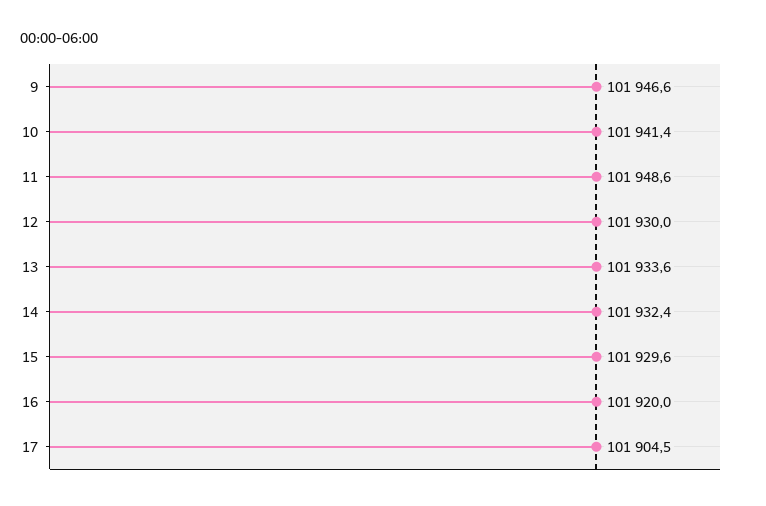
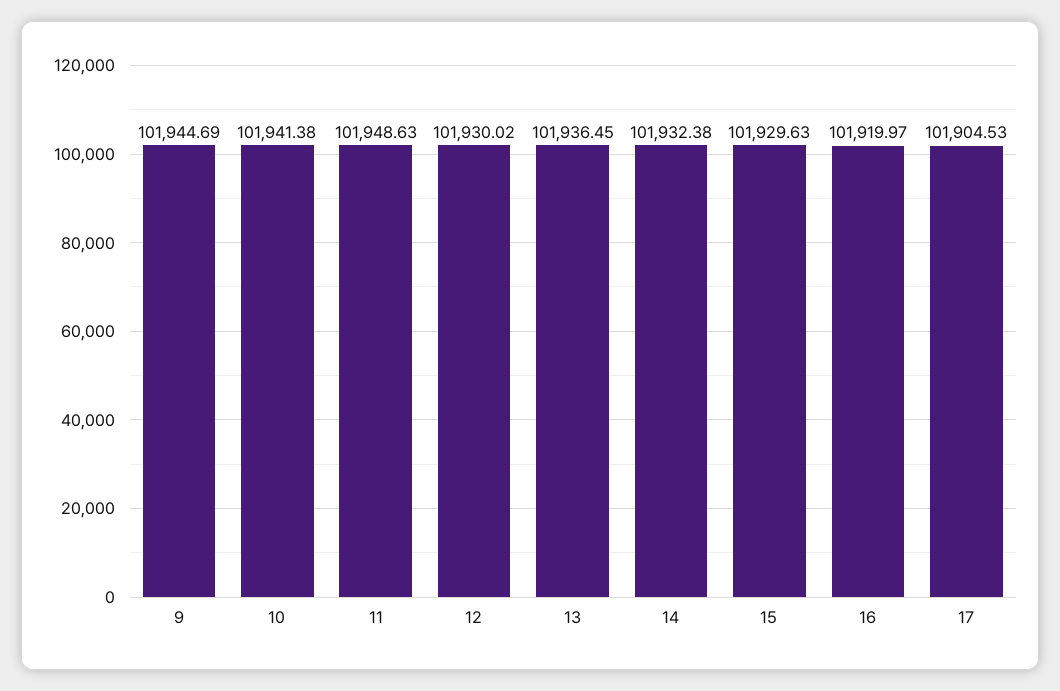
9: 101946.6 -> 101944.69
13: 101933.6 -> 101936.45

